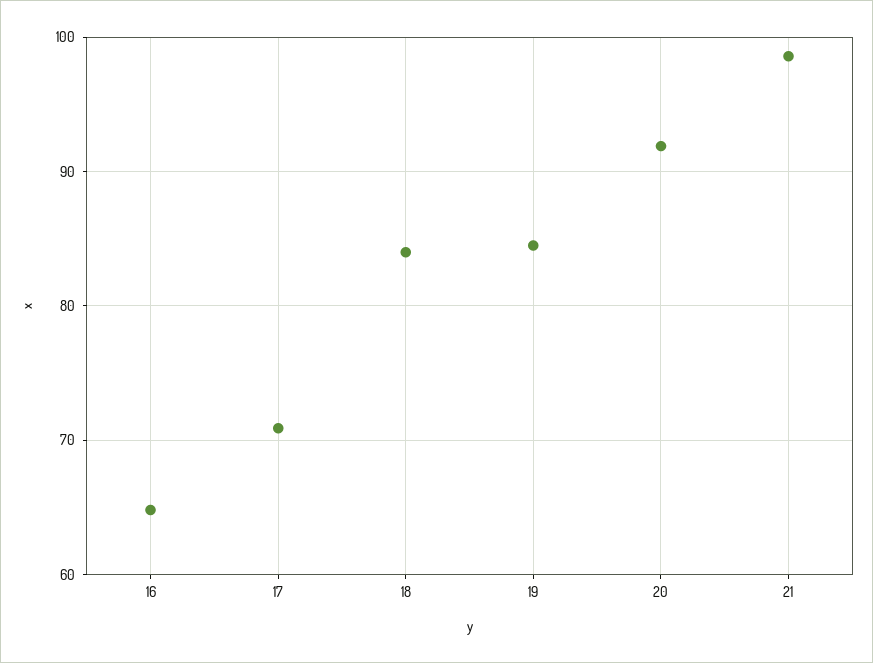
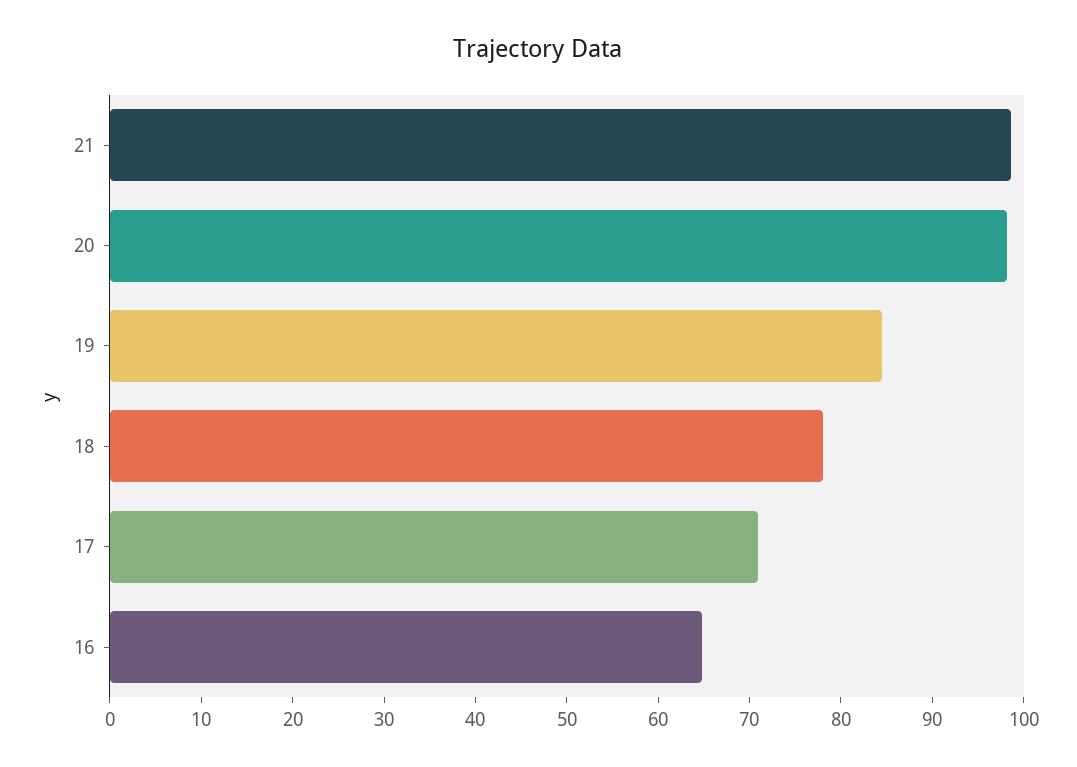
18: 84 -> 78
20: 92 -> 98

